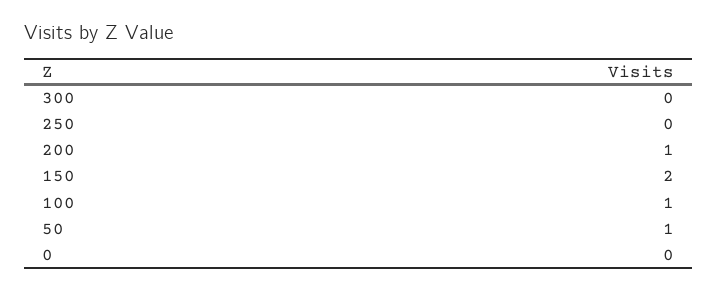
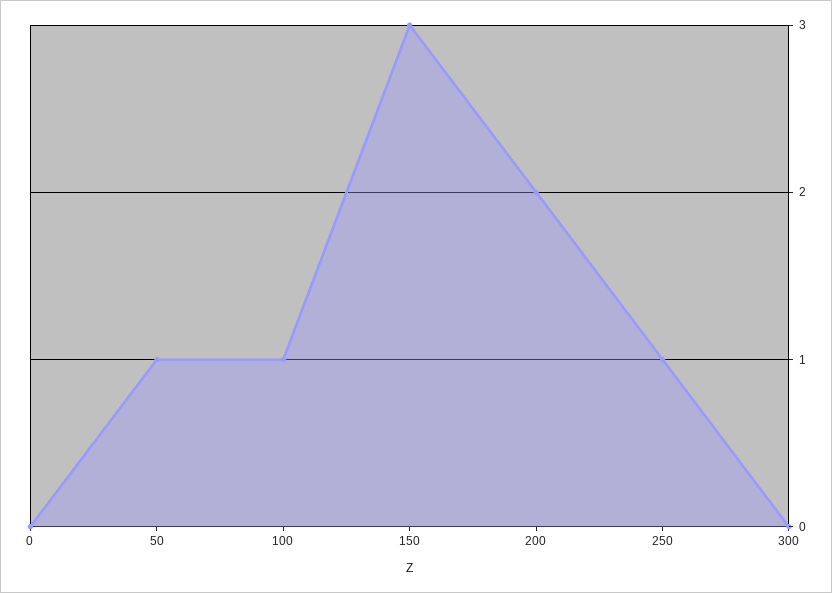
250: 0 -> 1
200: 1 -> 2
150: 2 -> 3

